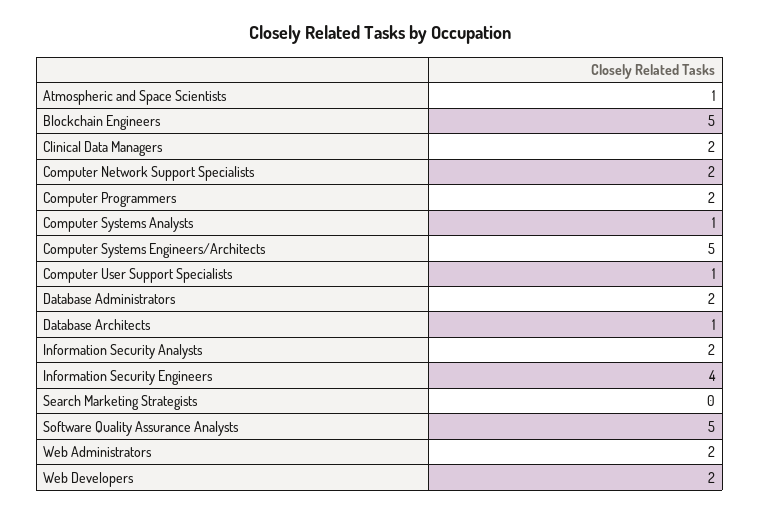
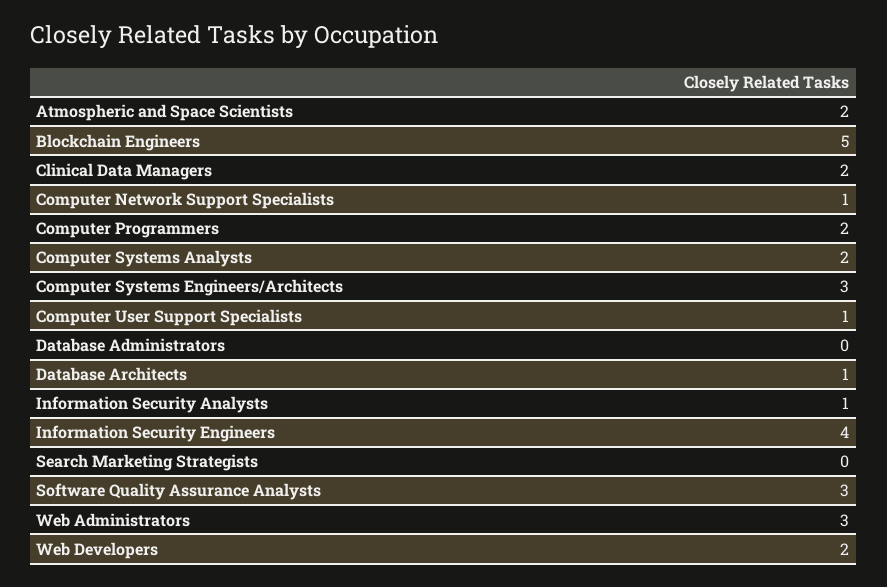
Atmospheric and Space Scientists: 1 -> 2
Computer Network Support Specialists: 2 -> 1
Computer Systems Analysts: 1 -> 2
Computer Systems Engineers/Architects: 5 -> 3
Database Administrators: 2 -> 0
Information Security Analysts: 2 -> 1
Software Quality Assurance Analysts: 5 -> 3
Web Administrators: 2 -> 3

